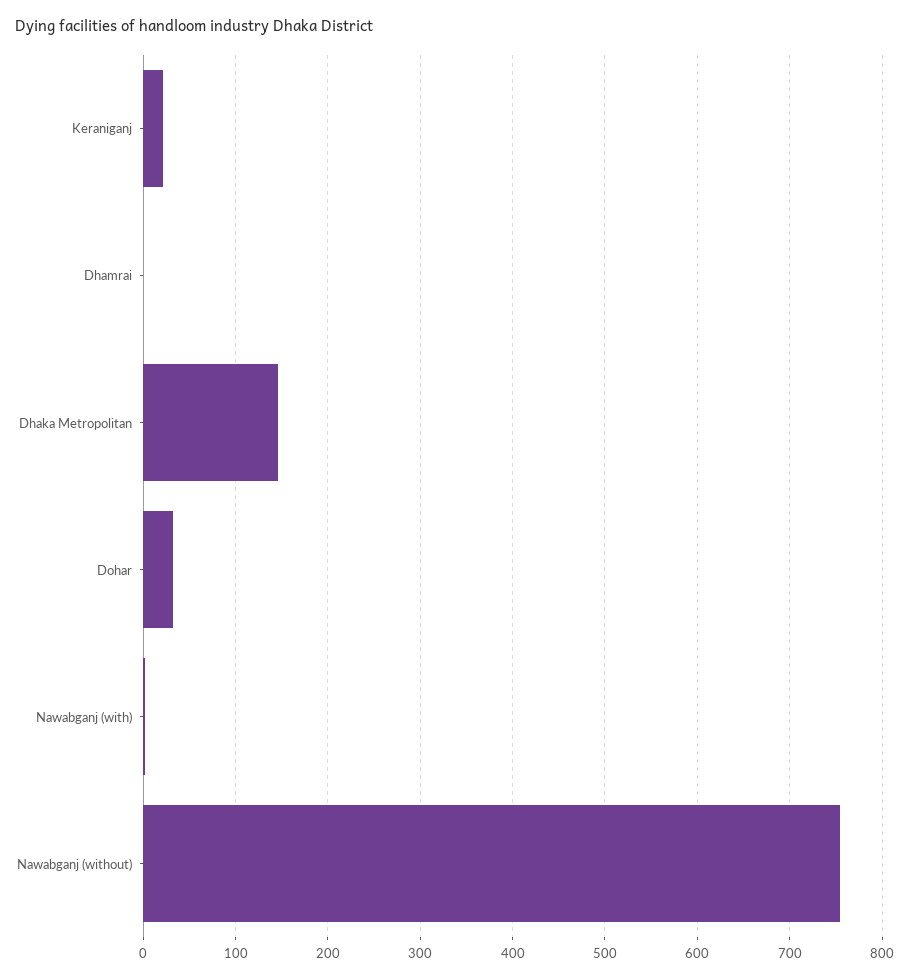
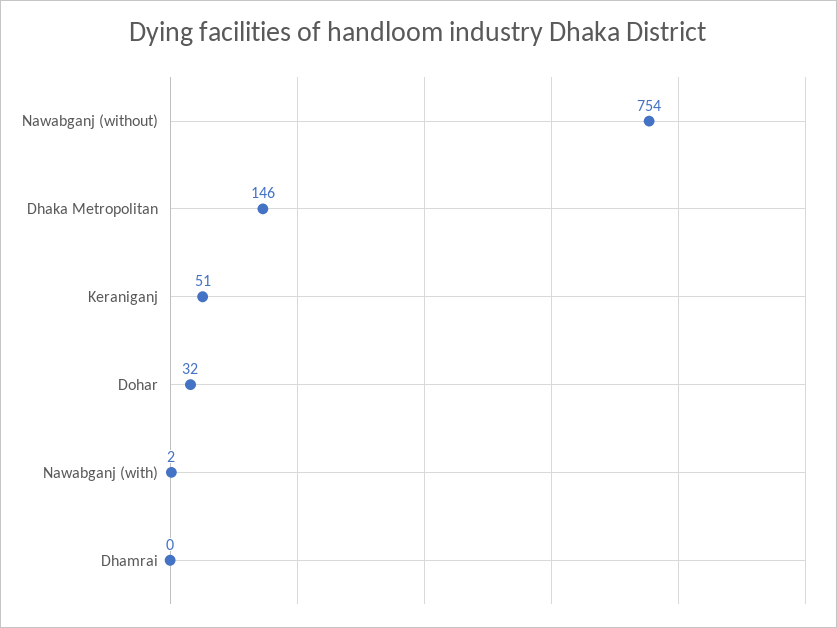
Keraniganj: 20 -> 51

